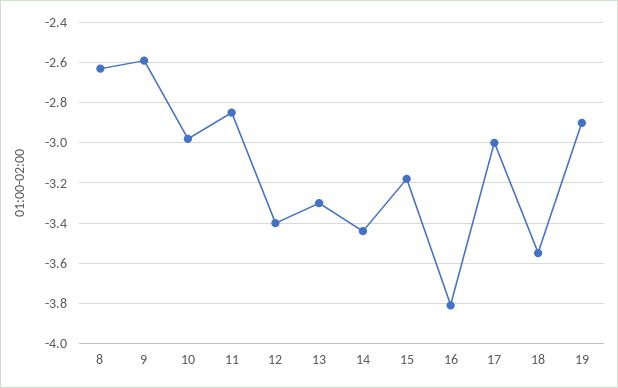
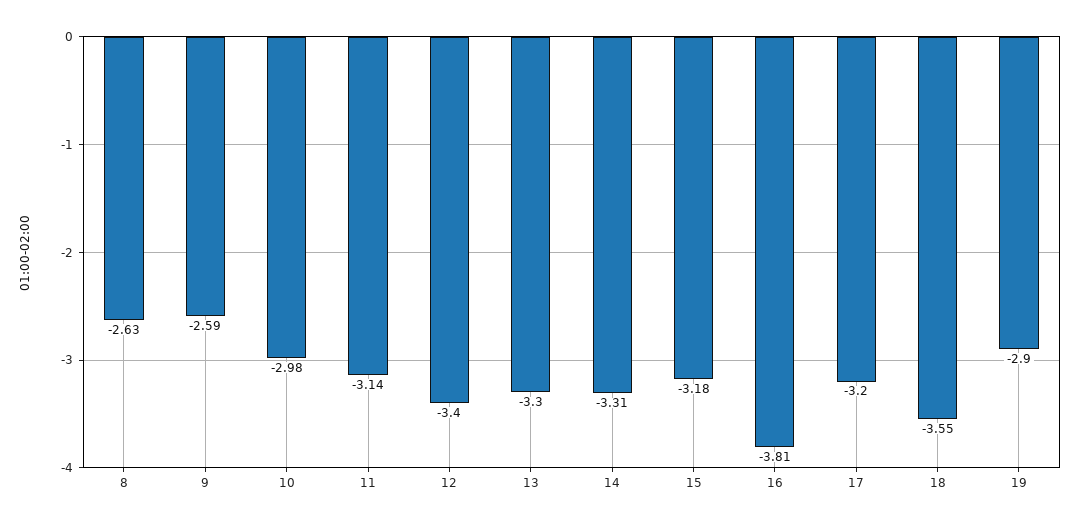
11: -2.85 -> -3.14
14: -3.45 -> -3.31
17: -3 -> -3.2

